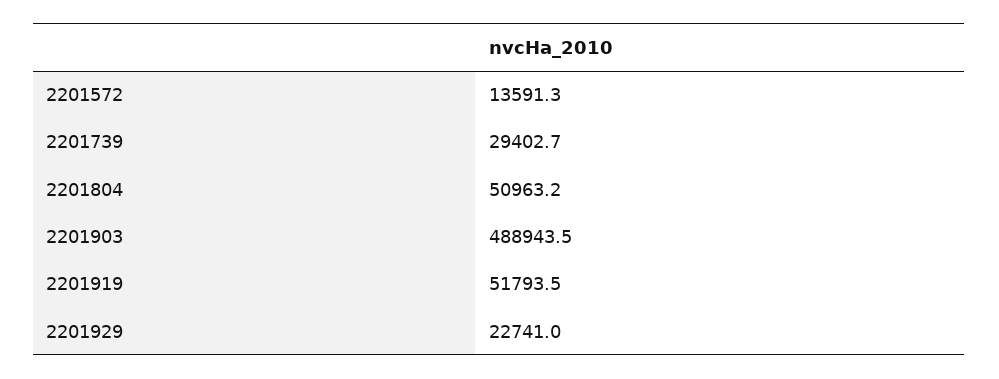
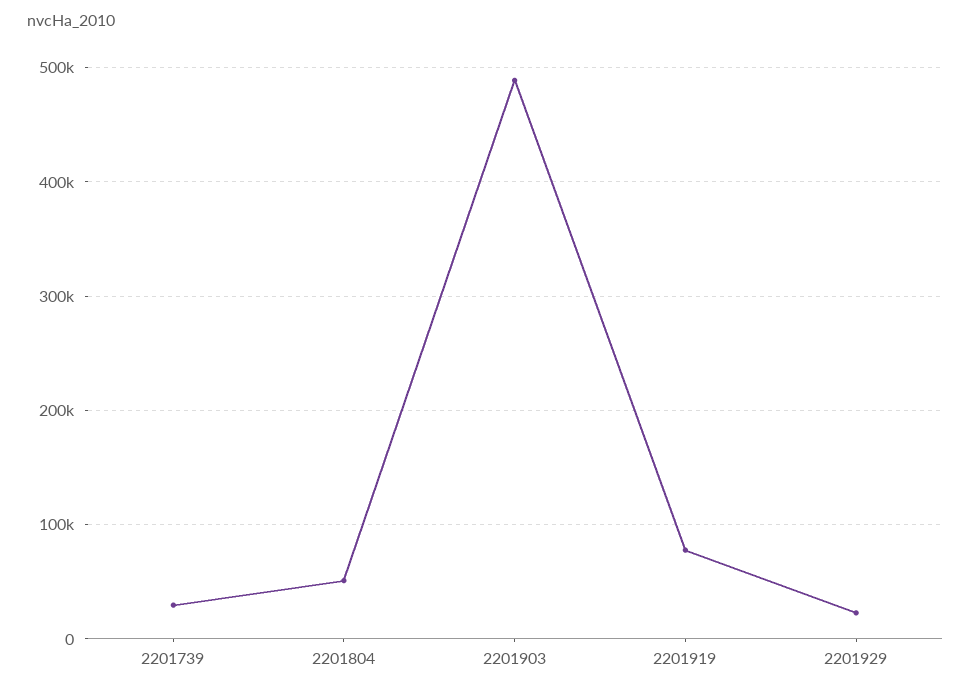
2201572: 13591.3 -> none
2201919: 51793.5 -> 80000

